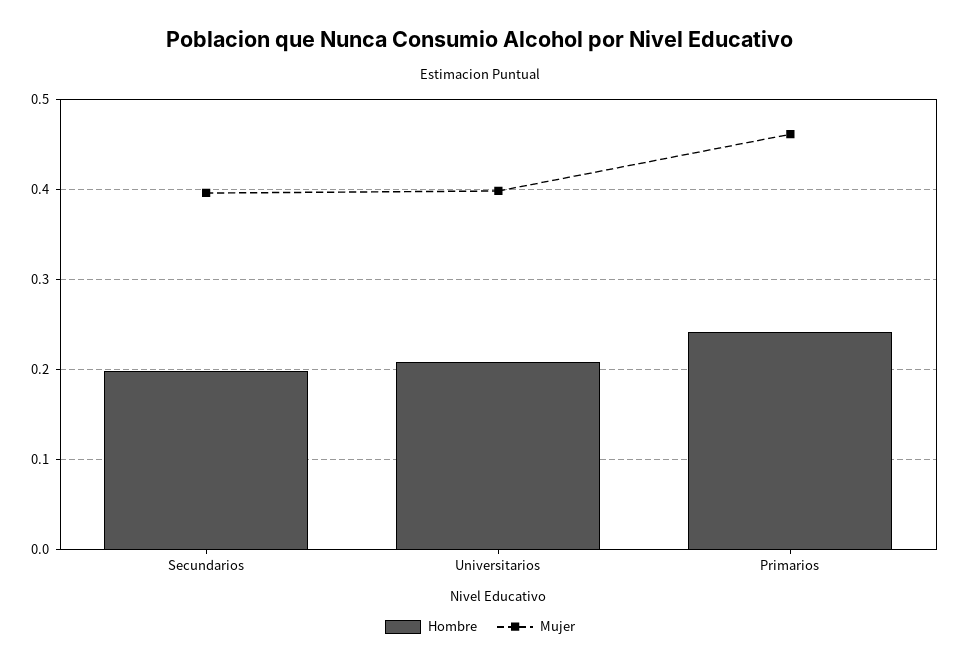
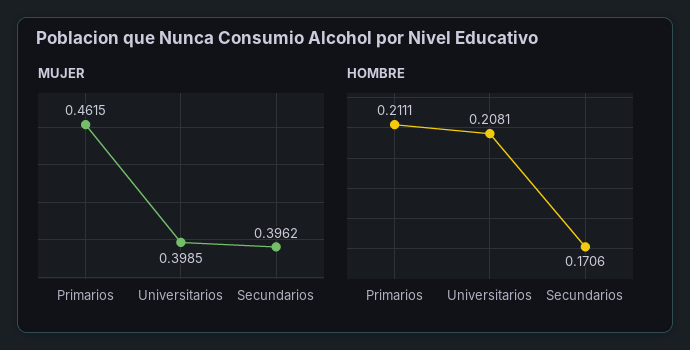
Hombre, Secundarios: 0.2 -> 0.1706
Hombre, Primarios: 0.24 -> 0.2111

